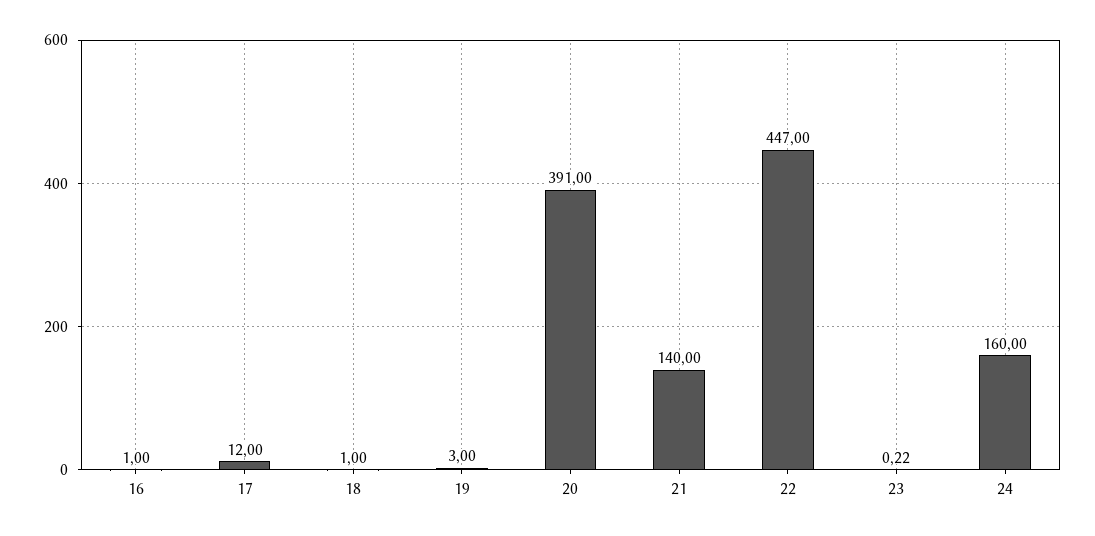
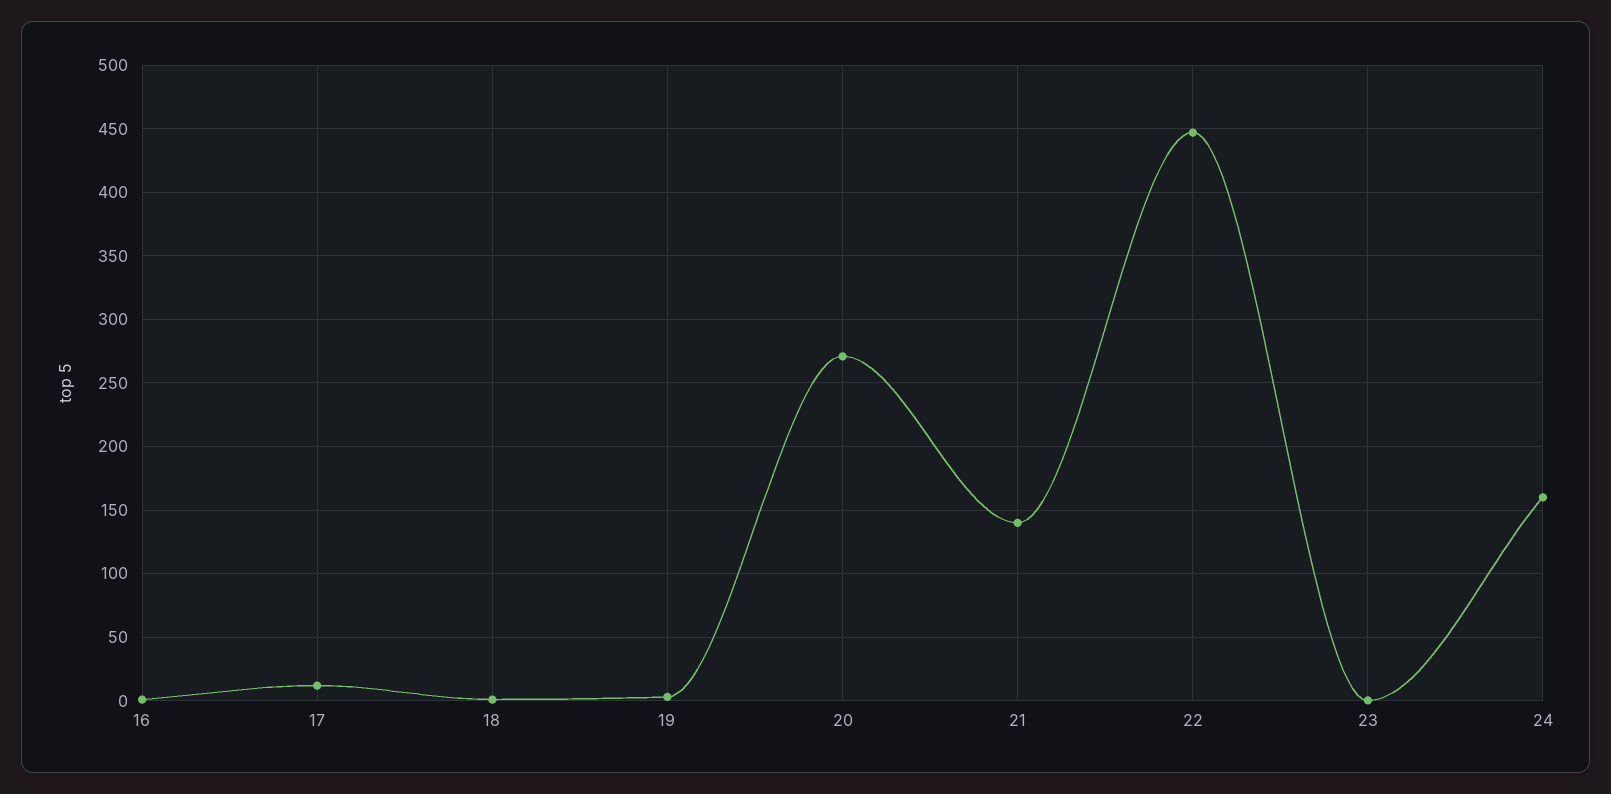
20: 391 -> 270

